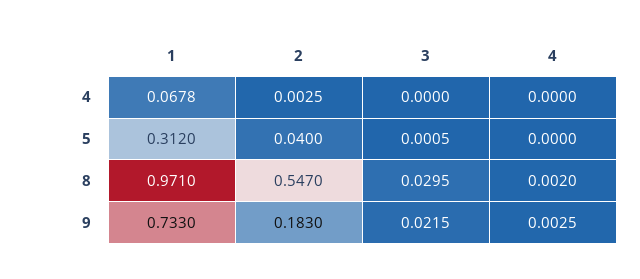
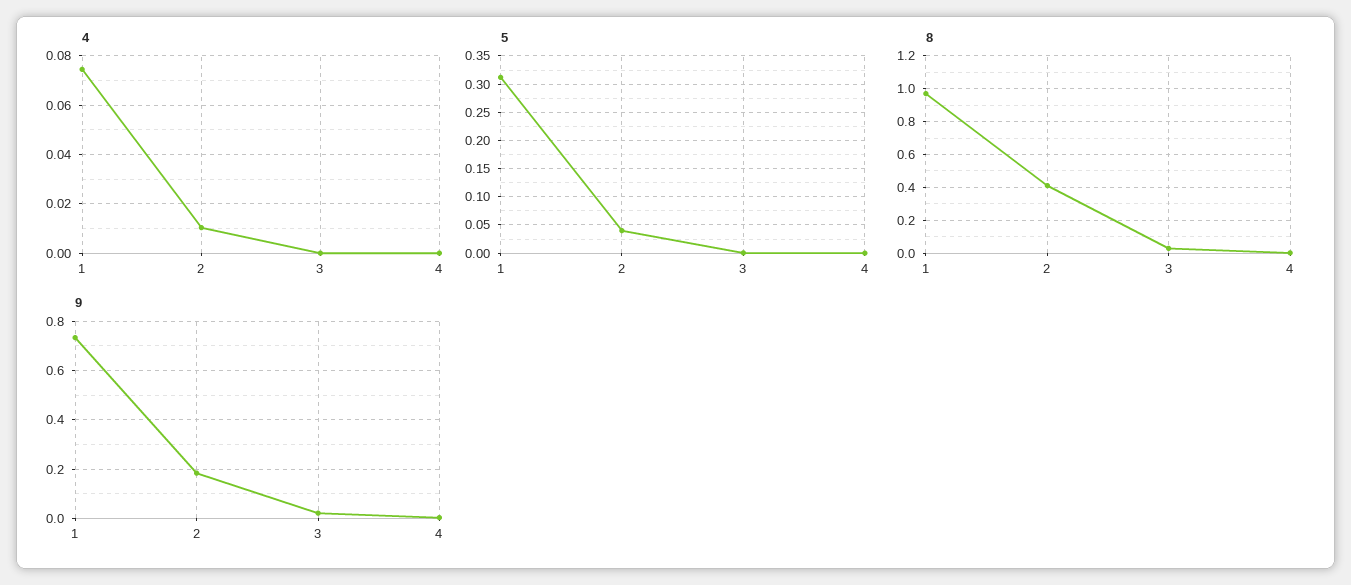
4, 1: 0.0678 -> 0.075
4, 2: 0.0025 -> 0.01
8, 2: 0.547 -> 0.4

